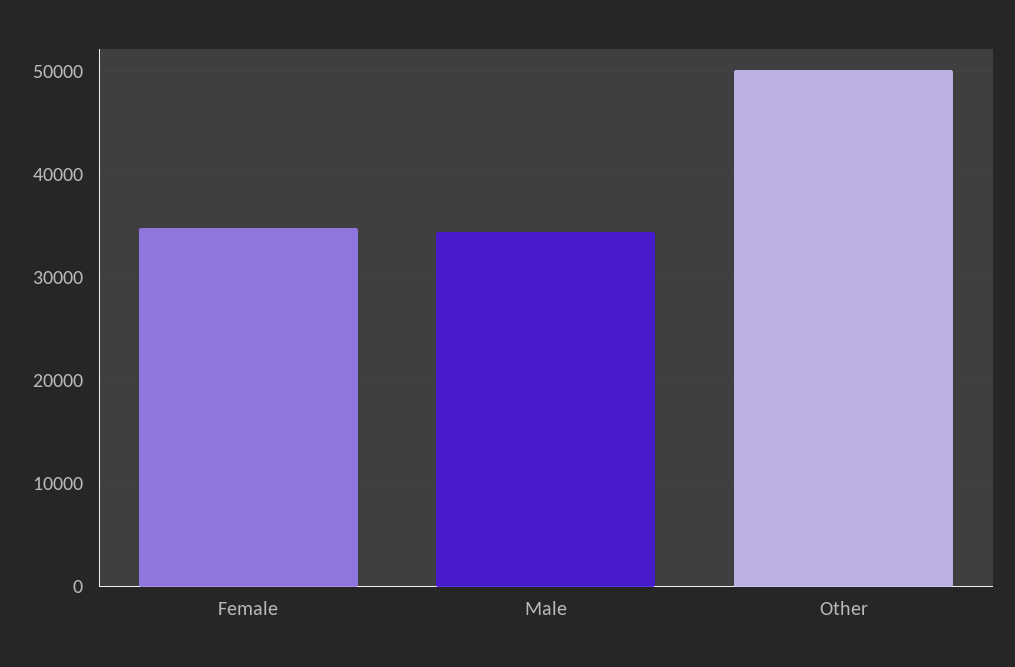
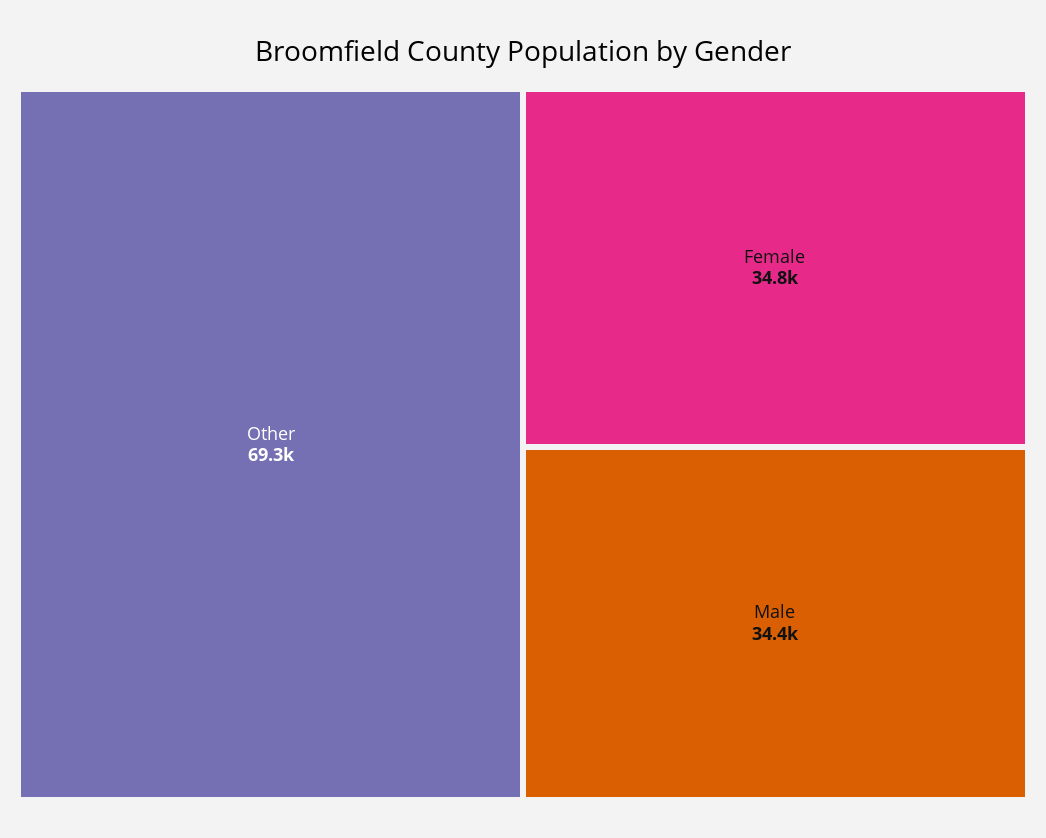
Other: 50000 -> 69300

